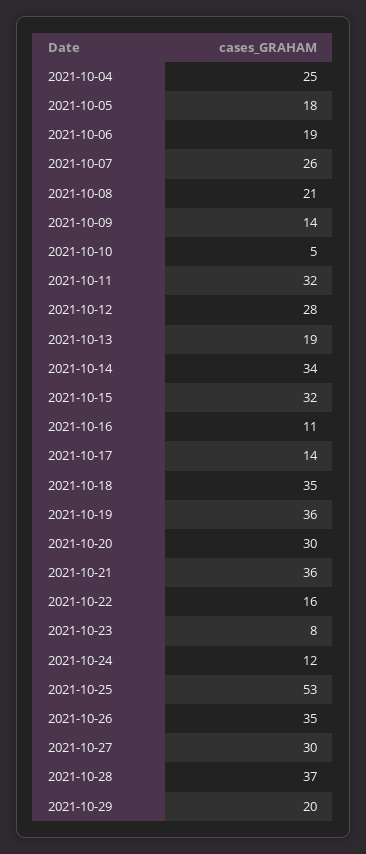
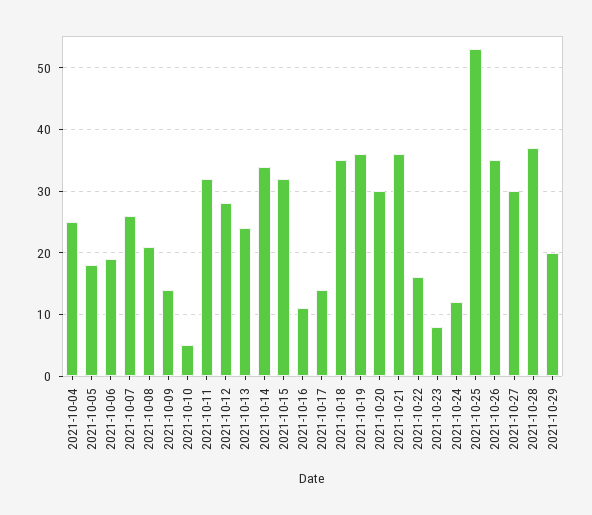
2021-10-13: 19 -> 24

